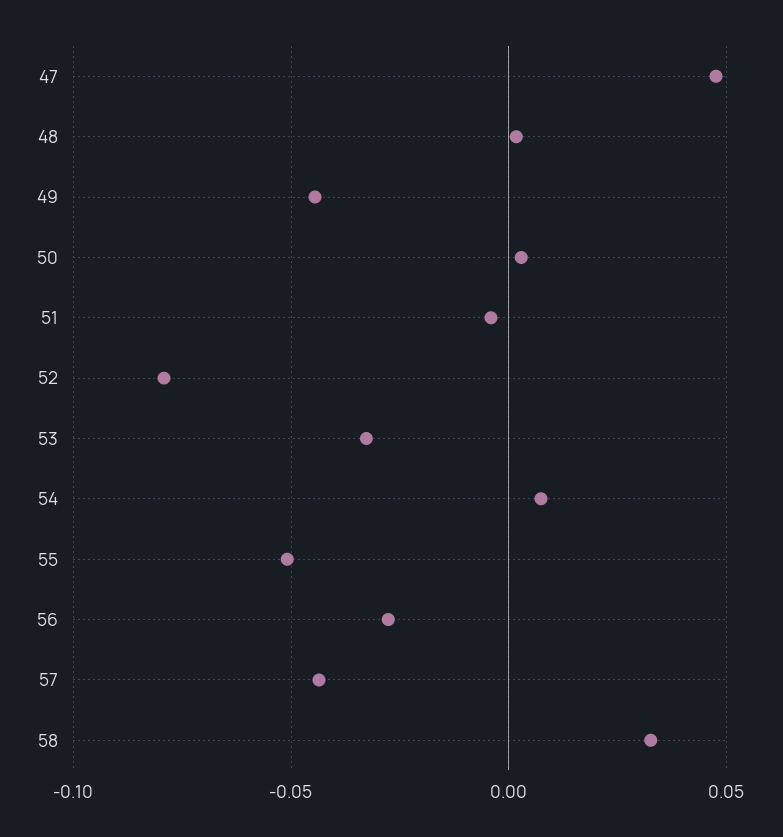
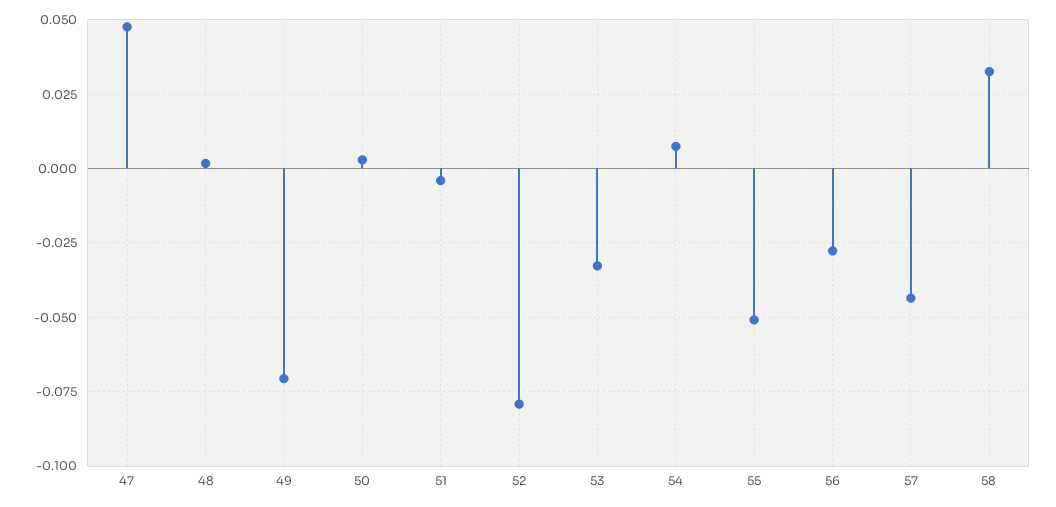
49: -0.045 -> -0.07

